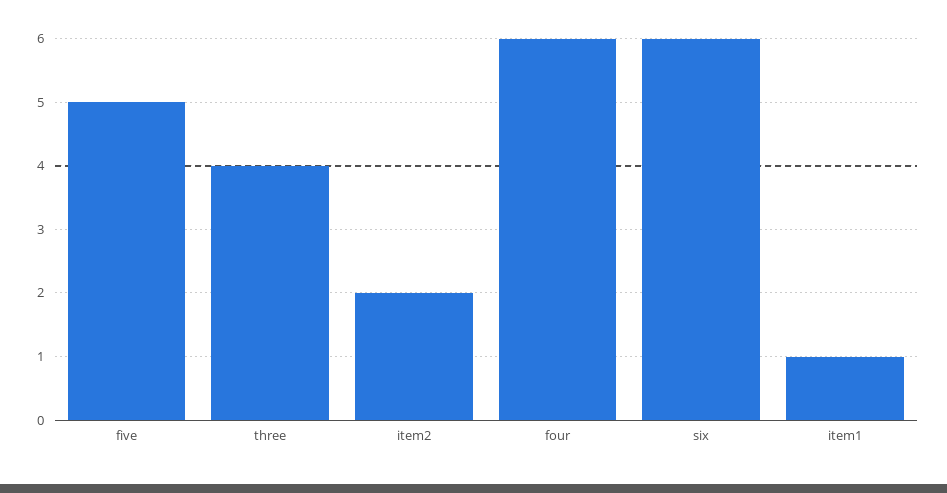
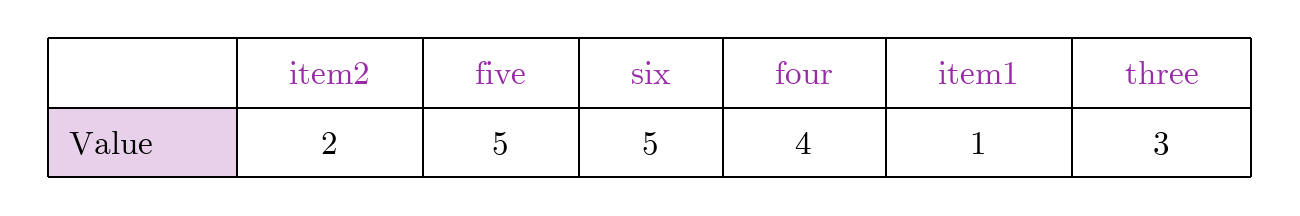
three: 4 -> 3
four: 6 -> 4
six: 6 -> 5

